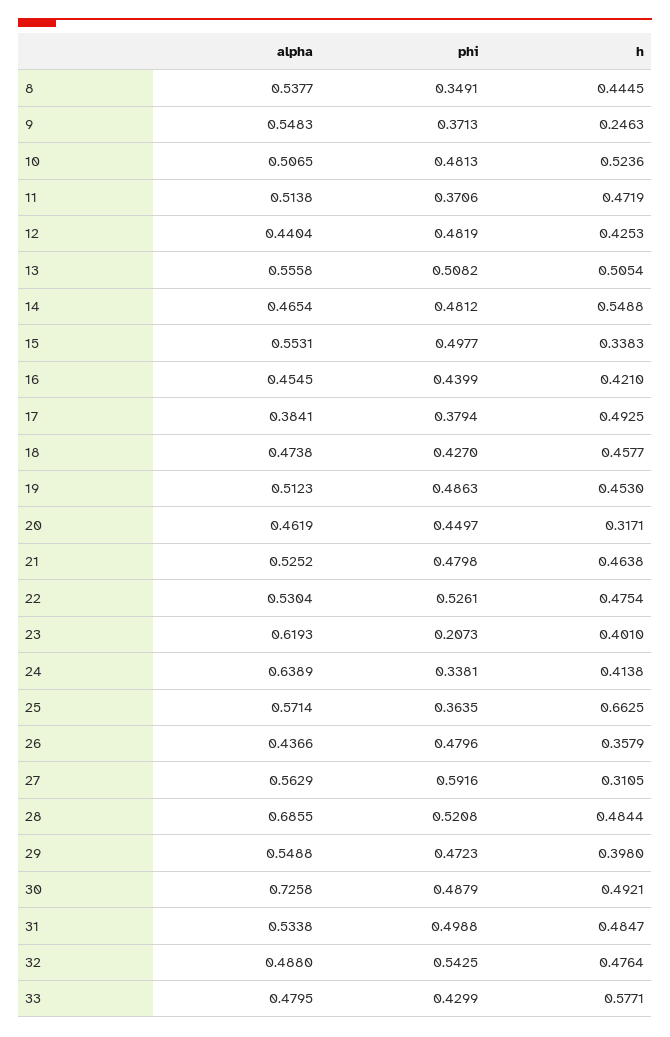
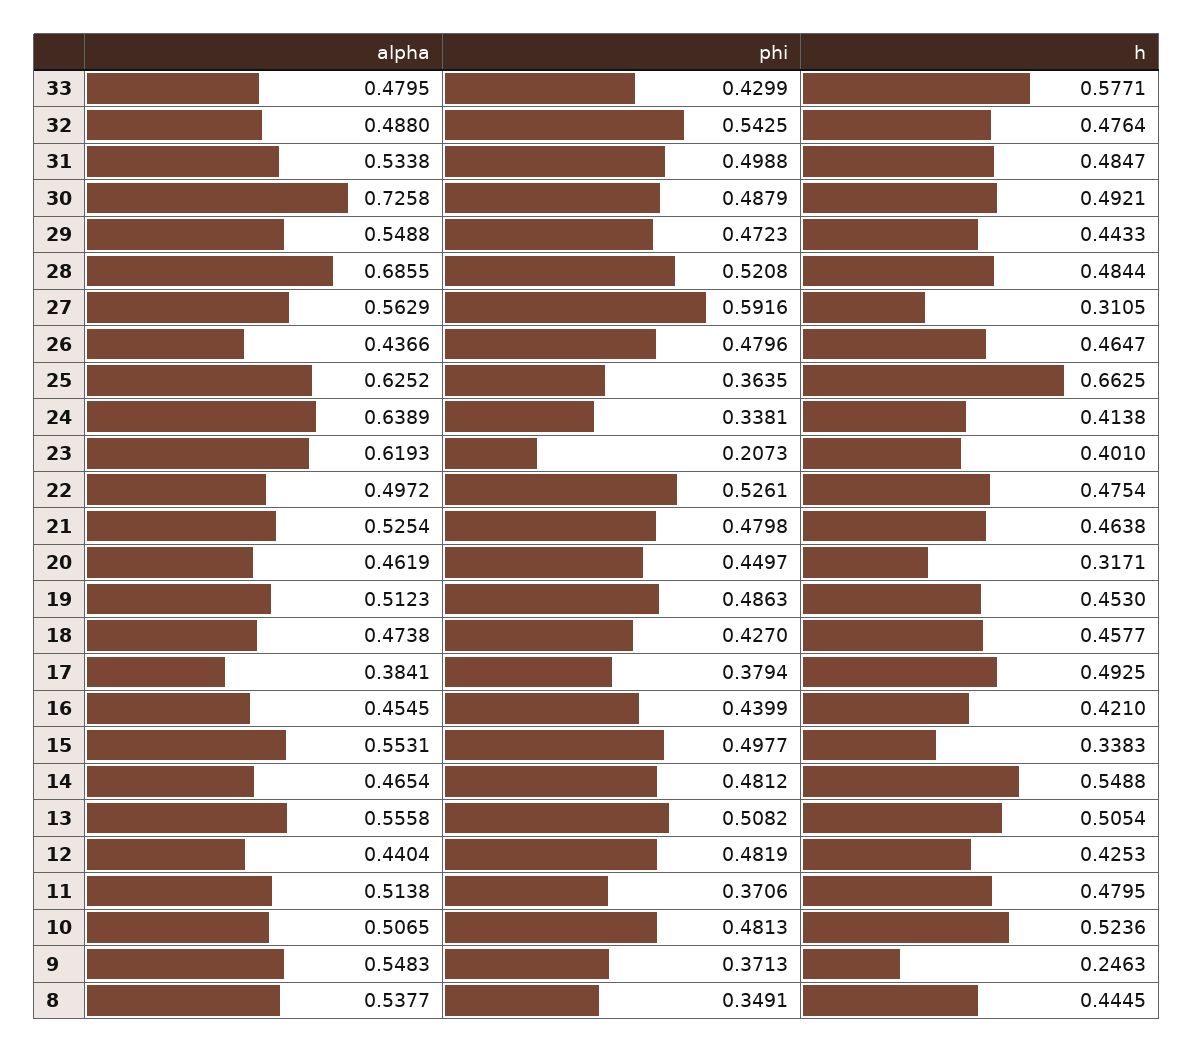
h, 11: 0.4719 -> 0.4795
alpha, 21: 0.5252 -> 0.5254
alpha, 22: 0.5304 -> 0.4972
alpha, 25: 0.5714 -> 0.6252
h, 26: 0.3579 -> 0.4647
h, 29: 0.398 -> 0.4433

